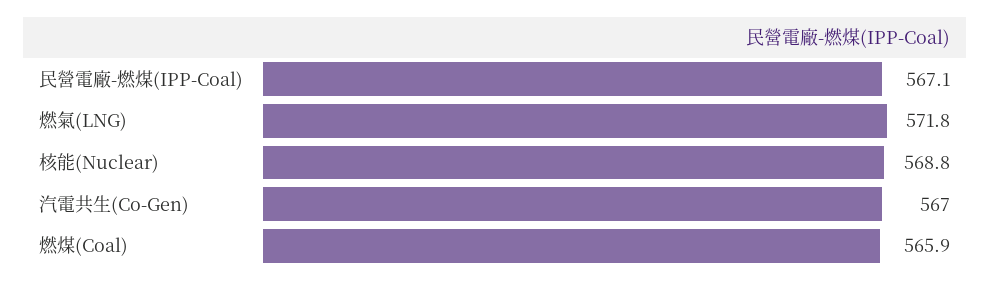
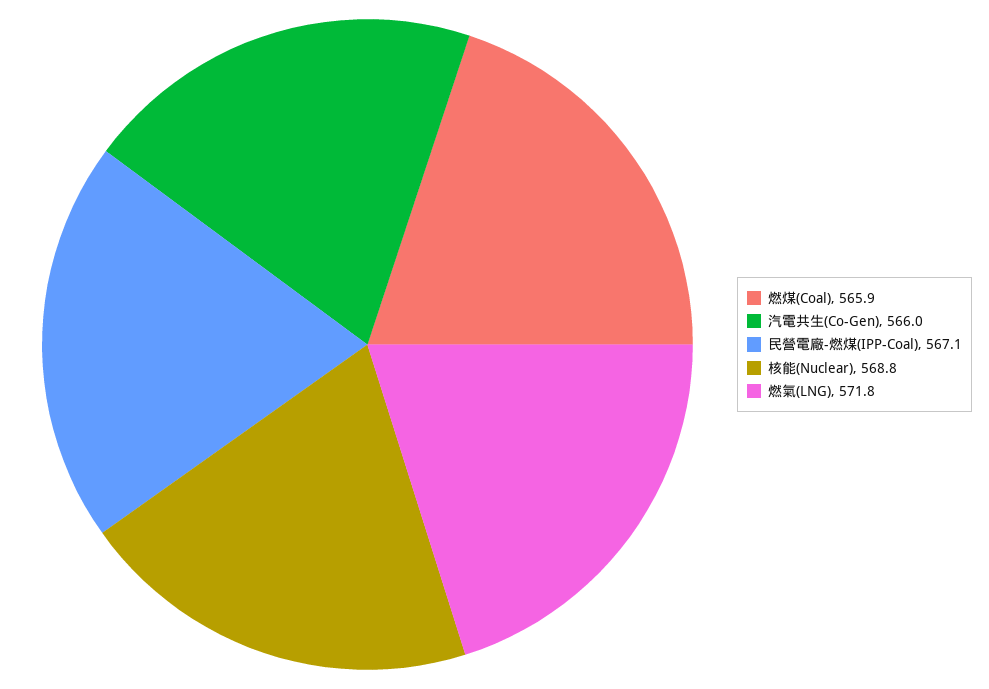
汽電共生(Co-Gen): 567 -> 566

